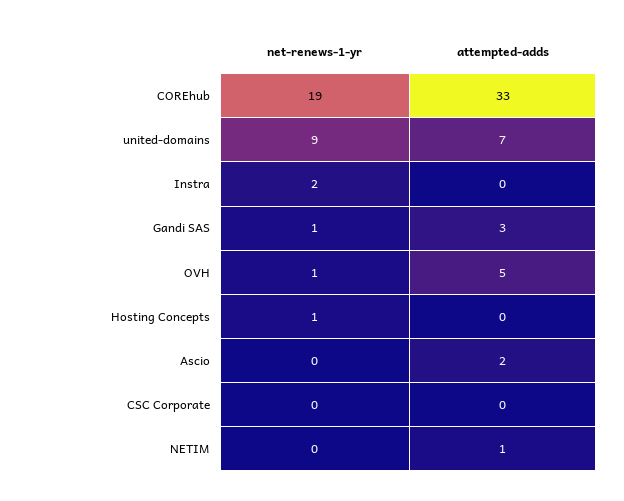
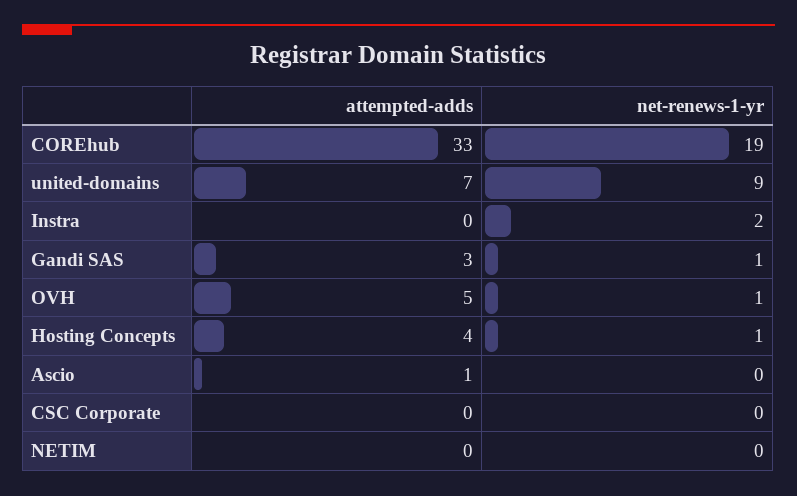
attempted-adds, Hosting Concepts: 0 -> 4
attempted-adds, Ascio: 2 -> 1
attempted-adds, NETIM: 1 -> 0

